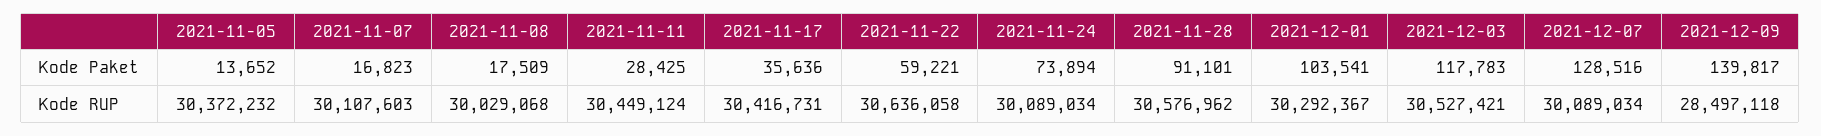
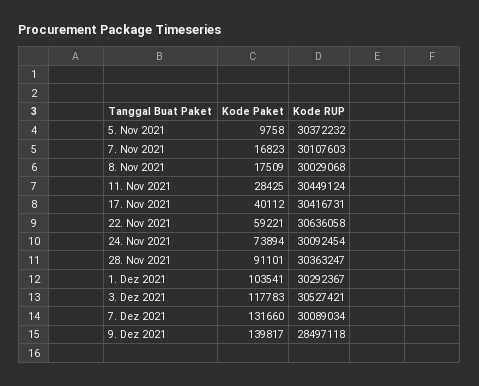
2021-11-05, Kode Paket: 13652 -> 9758
2021-11-17, Kode Paket: 35636 -> 40112
2021-12-07, Kode Paket: 128516 -> 131660
2021-11-24, Kode RUP: 30089034 -> 30092454
2021-11-28, Kode RUP: 30576962 -> 30363247

